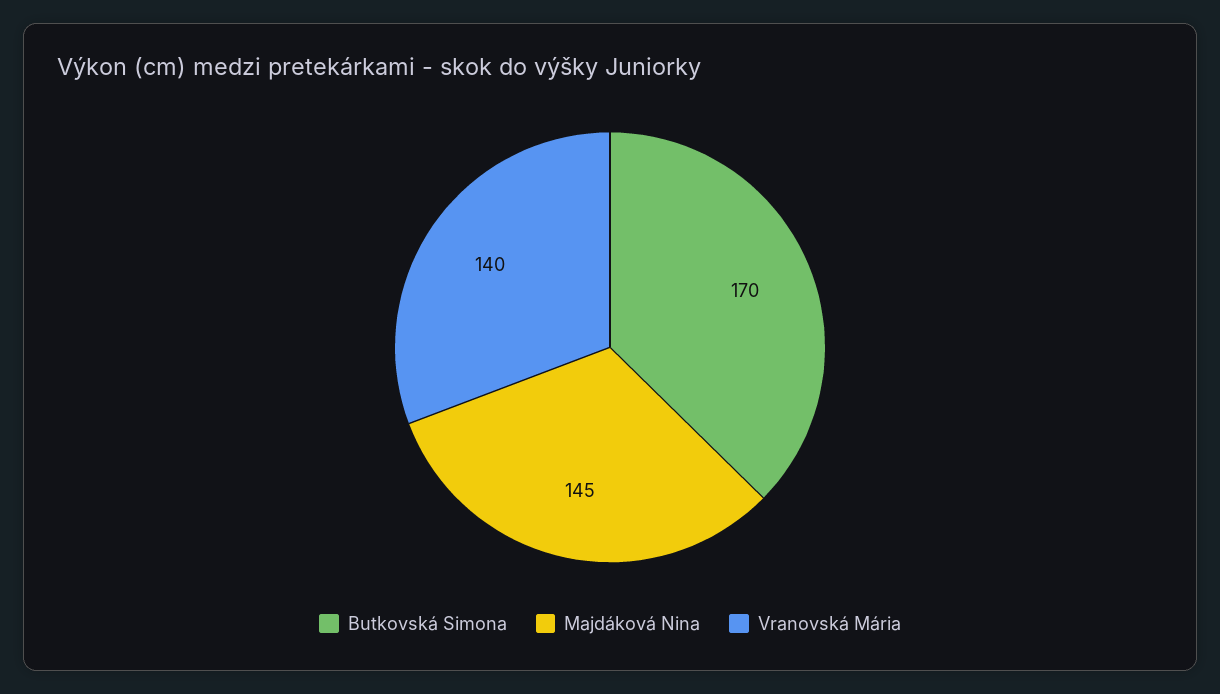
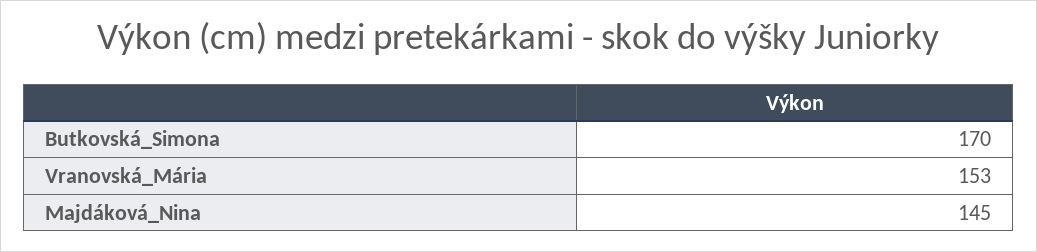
Vranovská Mária: 140 -> 153

